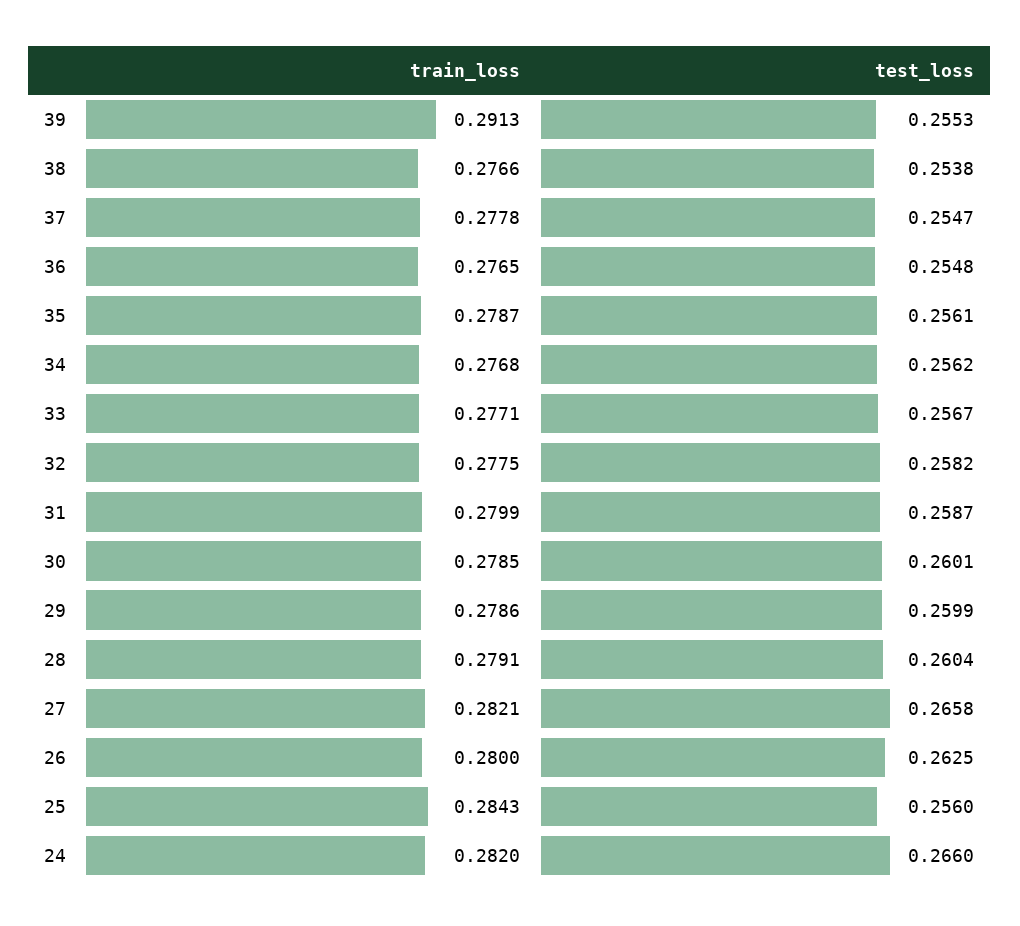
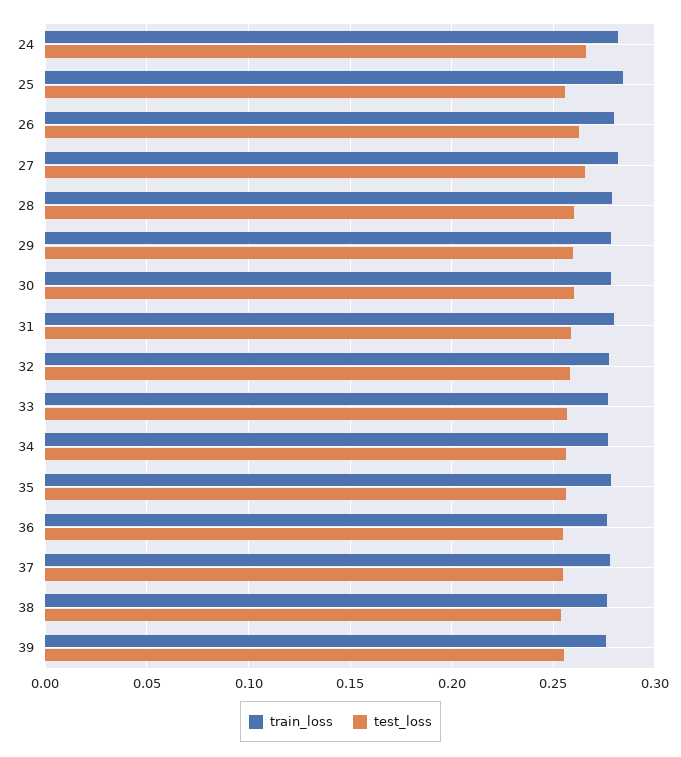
train_loss, 39: 0.2913 -> 0.275

